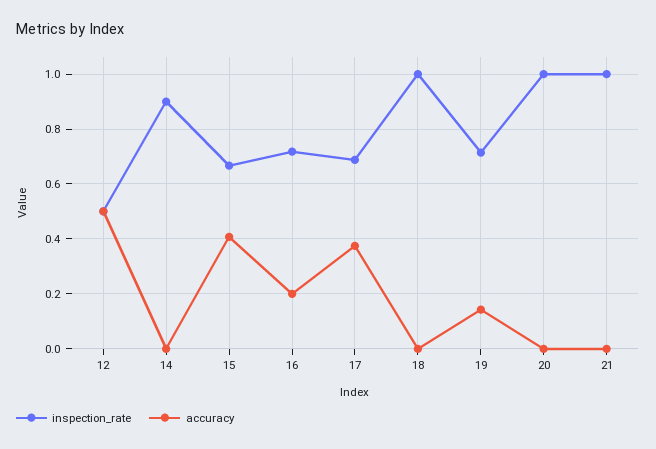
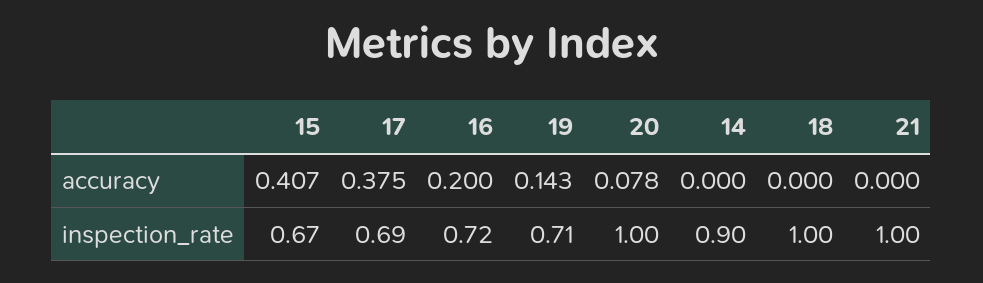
inspection_rate, 12: 0.5 -> none
accuracy, 12: 0.5 -> none
accuracy, 20: 0 -> 0.078

